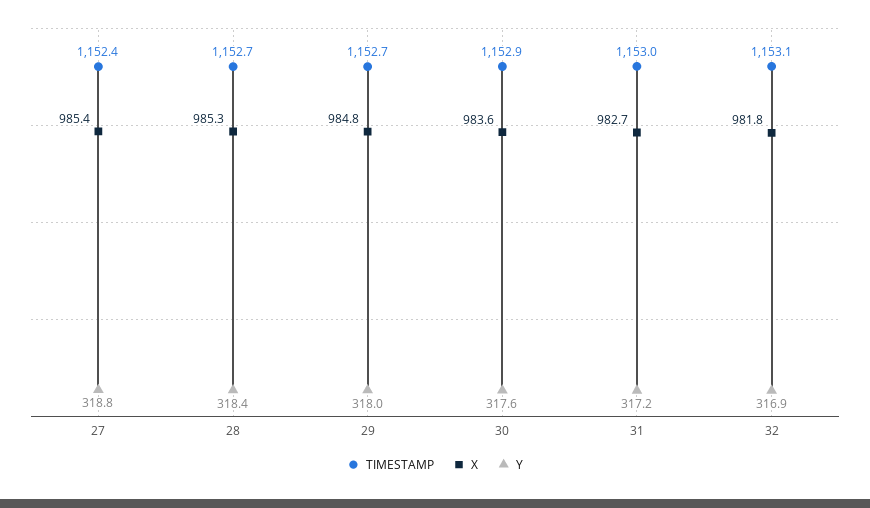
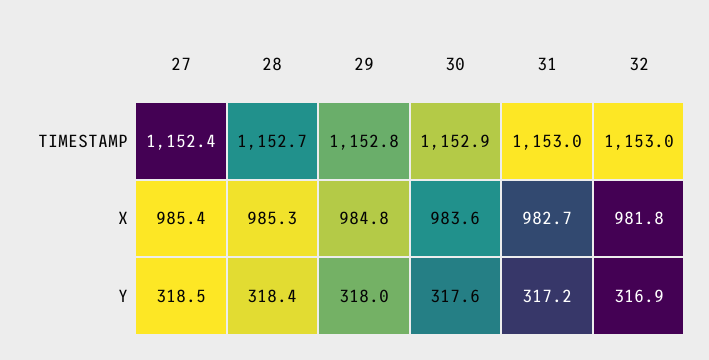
Y, 27: 318.8 -> 318.5
TIMESTAMP, 29: 1152.7 -> 1152.8
TIMESTAMP, 32: 1153.1 -> 1153

